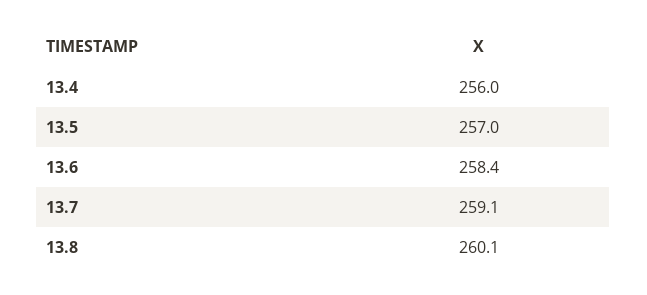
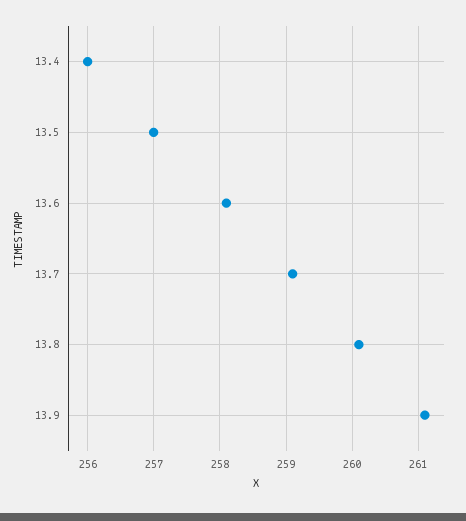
13.6: 258.4 -> 258.1
13.9: none -> 261.1

